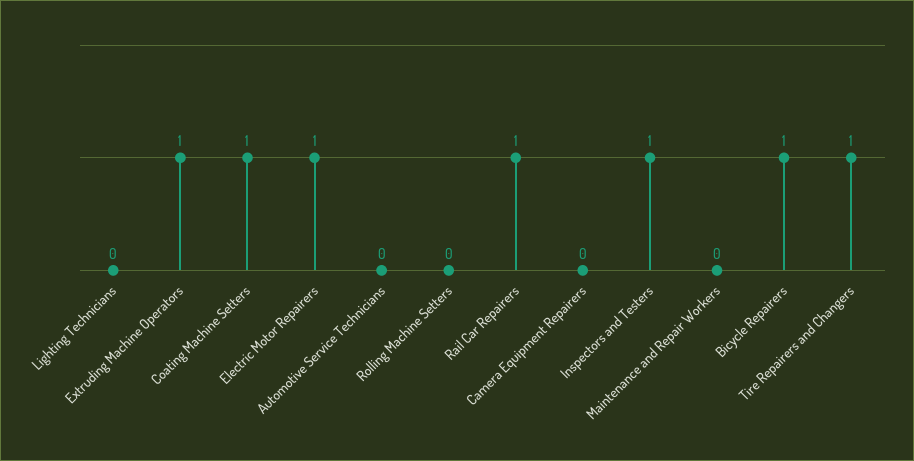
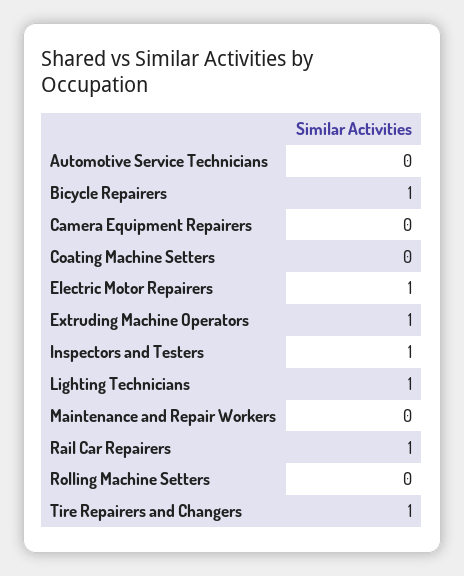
Lighting Technicians: 0 -> 1
Coating Machine Setters: 1 -> 0

